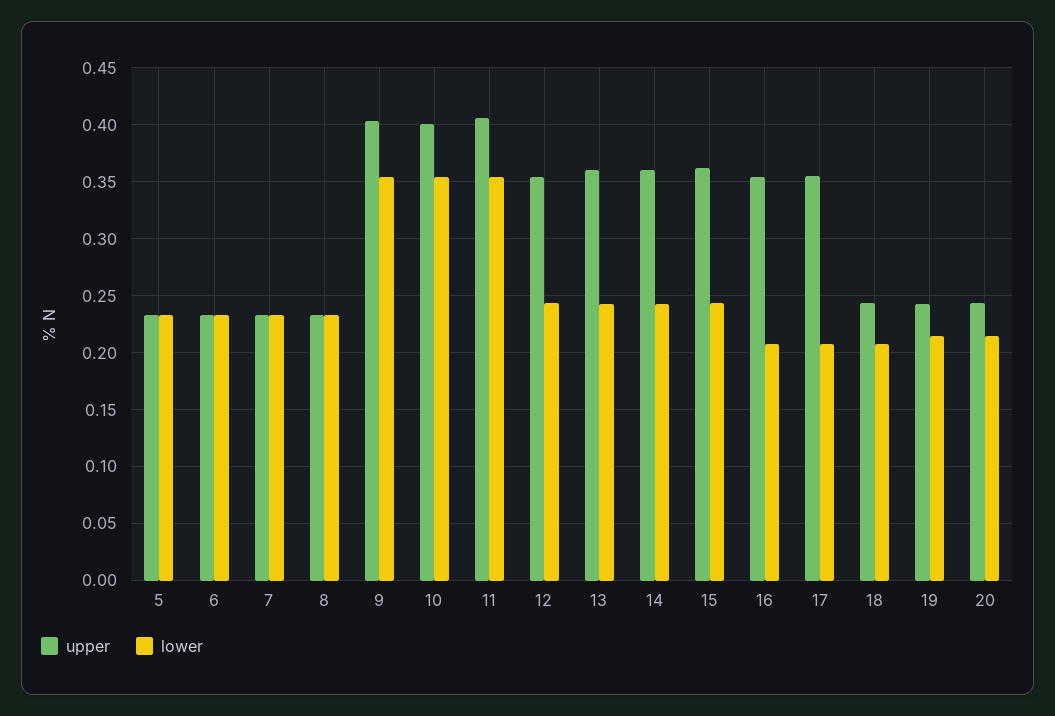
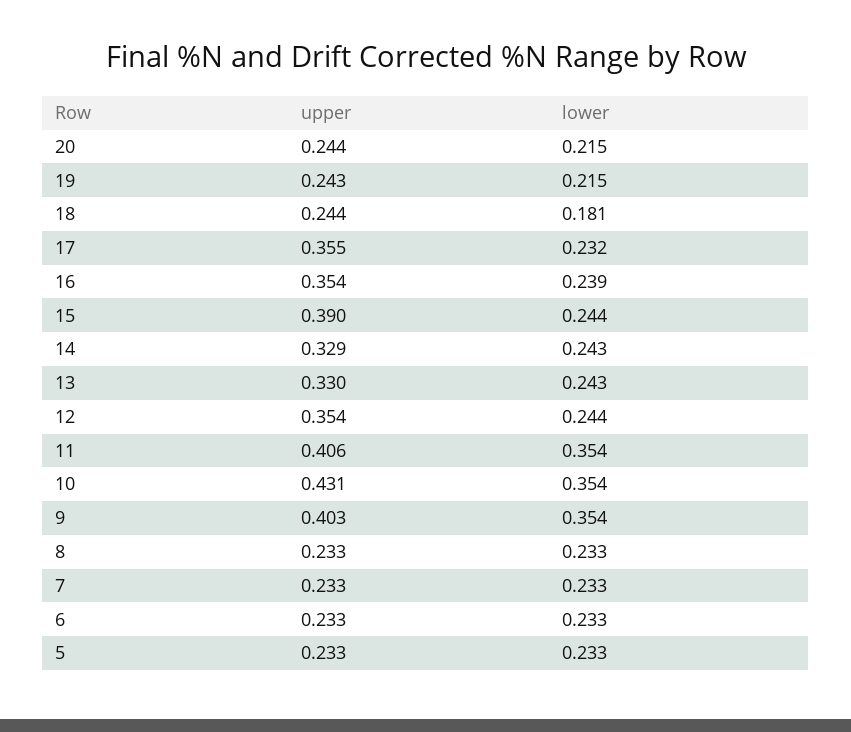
upper, 10: 0.4 -> 0.431
upper, 13: 0.36 -> 0.33
upper, 14: 0.36 -> 0.329
upper, 15: 0.36 -> 0.39
lower, 16: 0.21 -> 0.239
lower, 17: 0.21 -> 0.232
lower, 18: 0.21 -> 0.181

